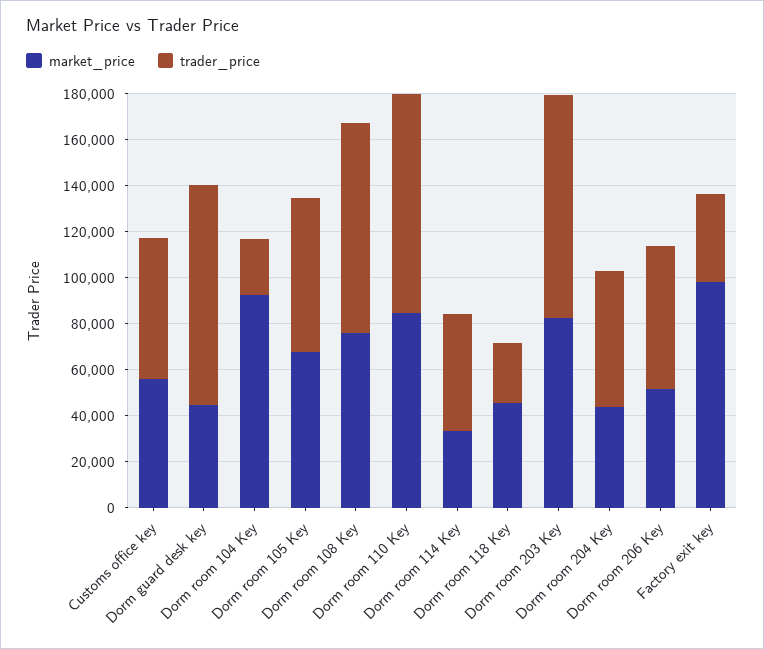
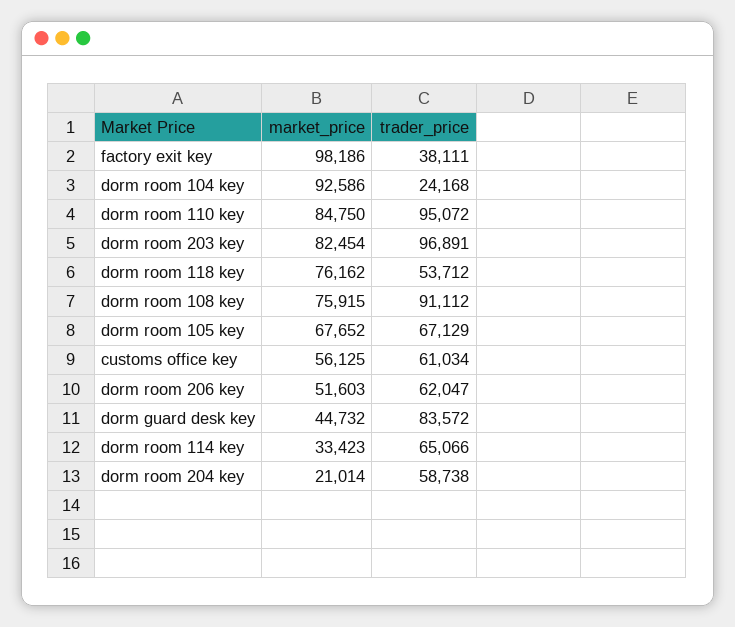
trader_price, Dorm guard desk key: 95000 -> 83572
trader_price, Dorm room 114 Key: 50000 -> 65066
market_price, Dorm room 118 Key: 45000 -> 76162
trader_price, Dorm room 118 Key: 25000 -> 53712
market_price, Dorm room 204 Key: 45000 -> 21014

